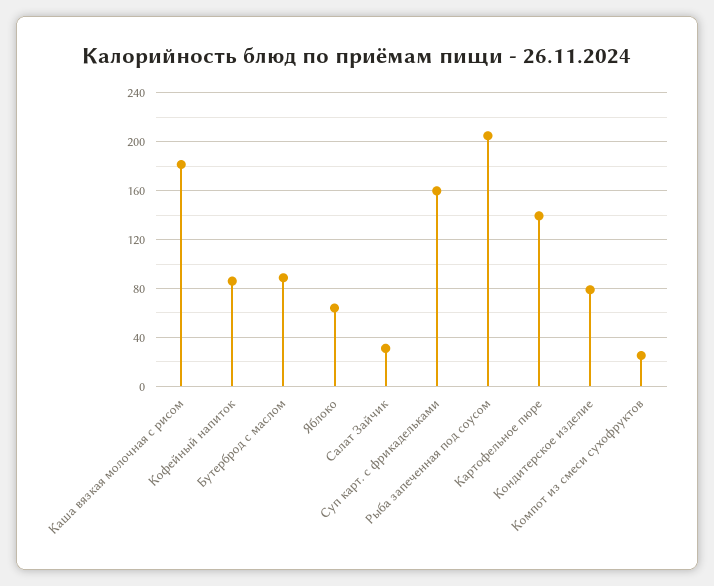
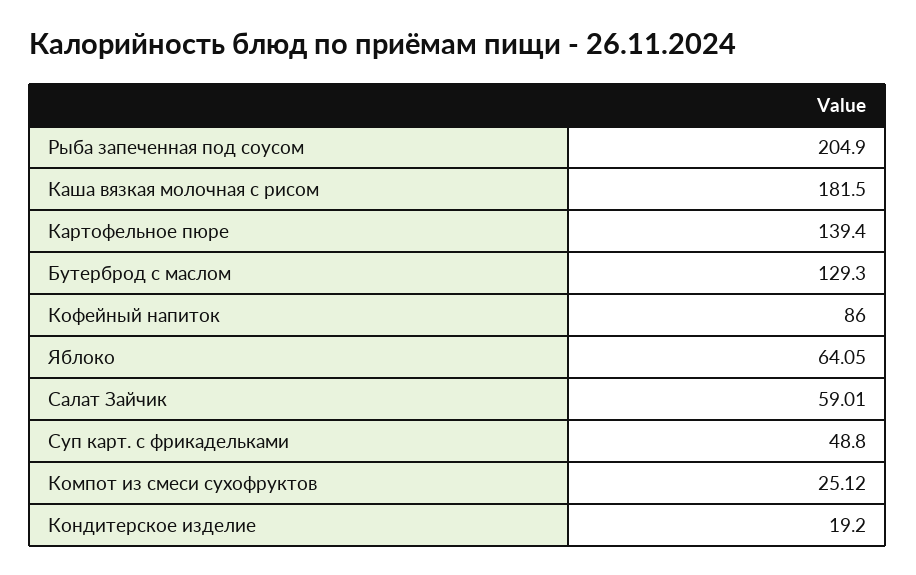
Бутерброд с маслом: 90 -> 129.3
Салат Зайчик: 30 -> 59.01
Суп карт. с фрикадельками: 160 -> 48.8
Кондитерское изделие: 80 -> 19.2

